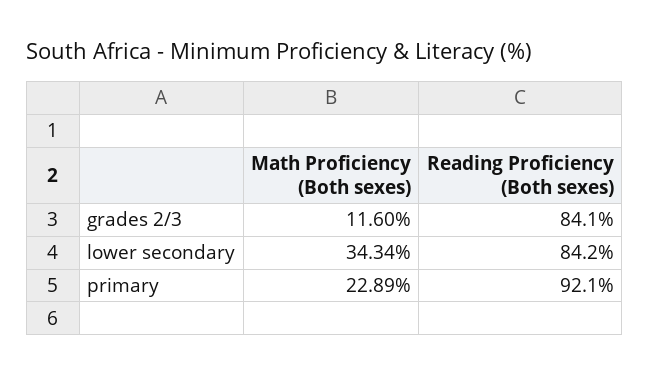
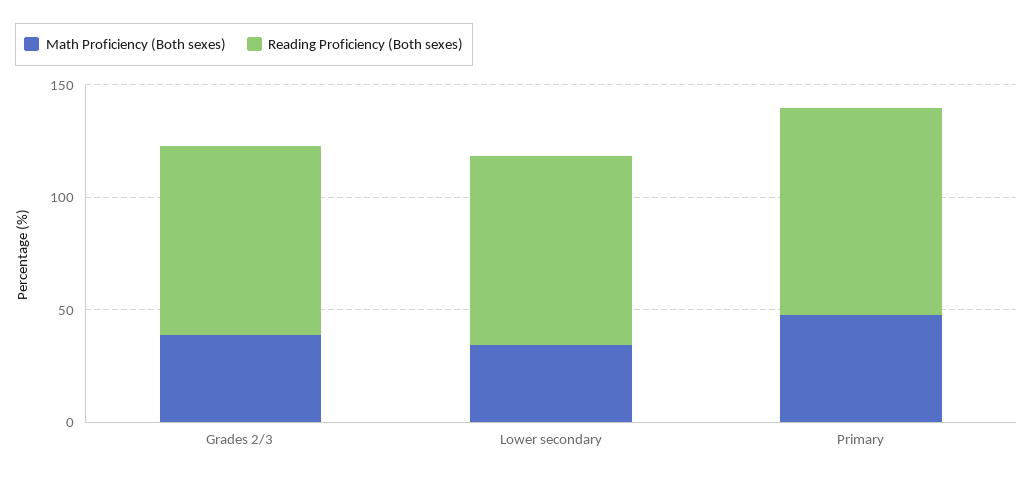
Math Proficiency (Both sexes), grades 2/3: 11.6 -> 40
Math Proficiency (Both sexes), primary: 22.89 -> 50

